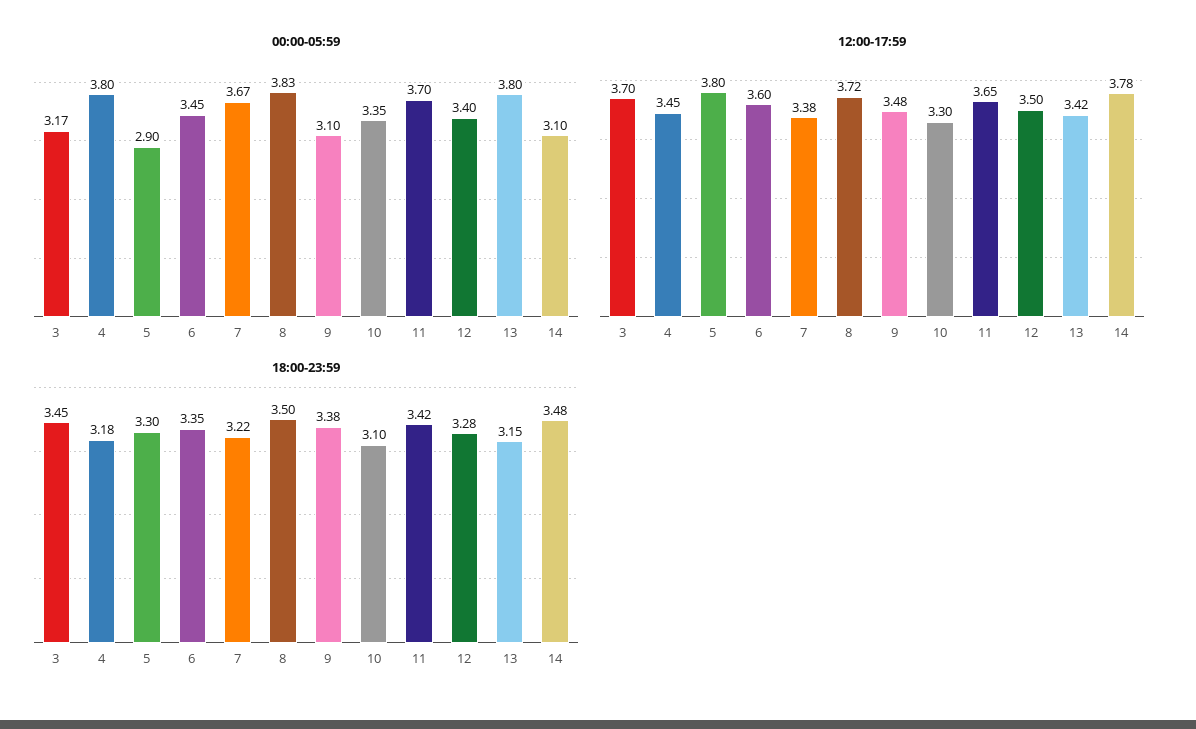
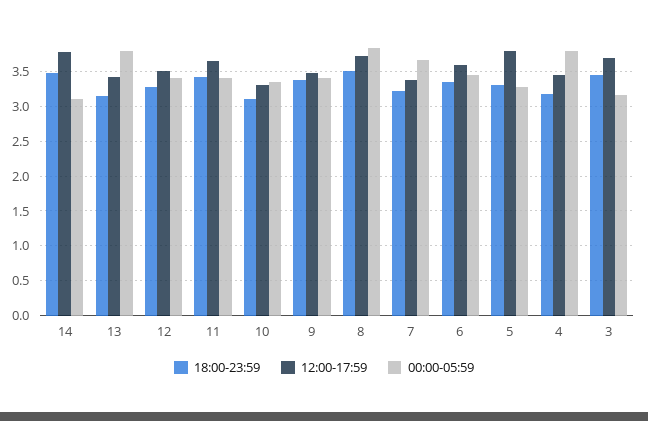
00:00-05:59, 5: 2.9 -> 3.3
00:00-05:59, 9: 3.1 -> 3.4
00:00-05:59, 11: 3.7 -> 3.4

